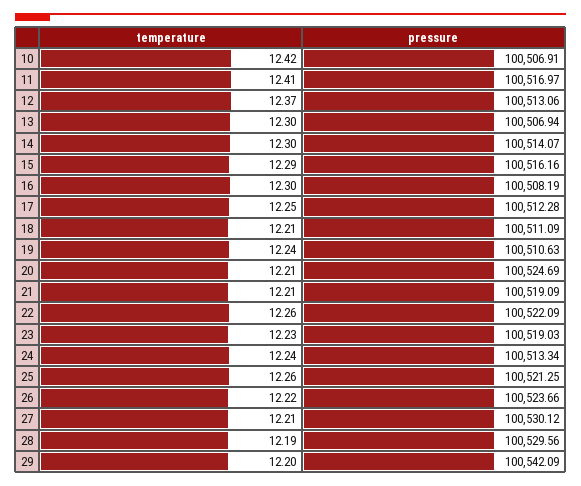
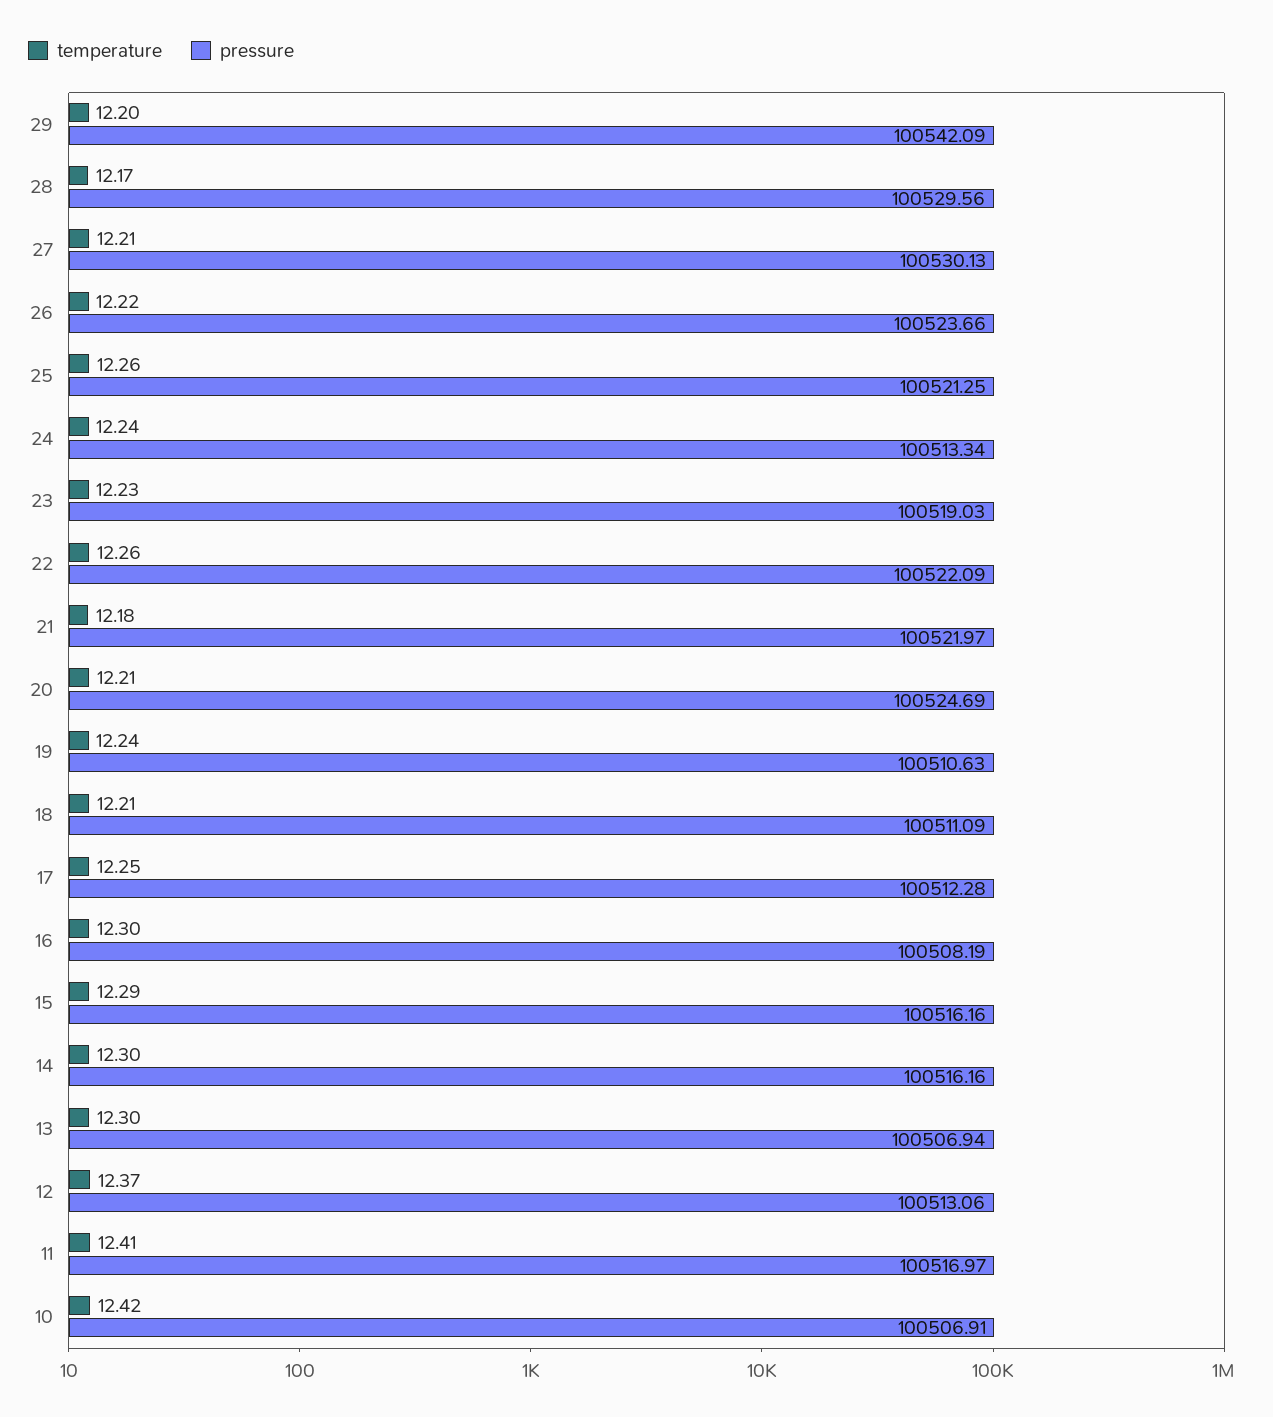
pressure, 14: 100514.07 -> 100516.16
temperature, 21: 12.21 -> 12.18
pressure, 21: 100519.09 -> 100521.97
pressure, 27: 100530.12 -> 100530.13
temperature, 28: 12.19 -> 12.17

